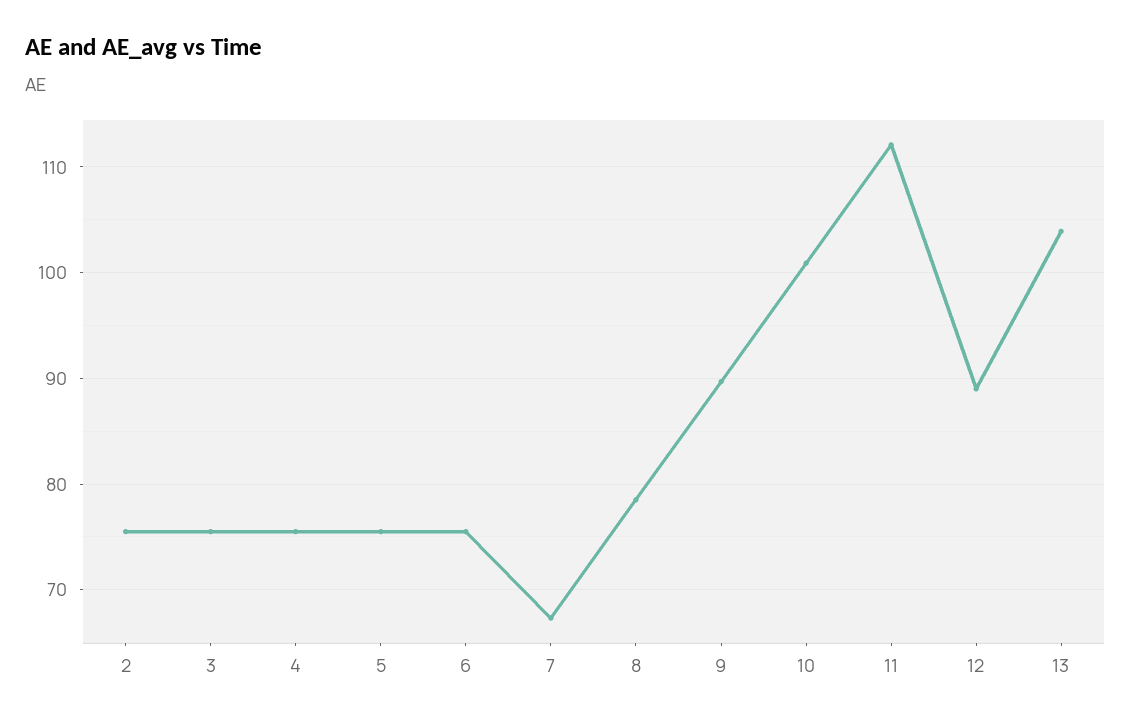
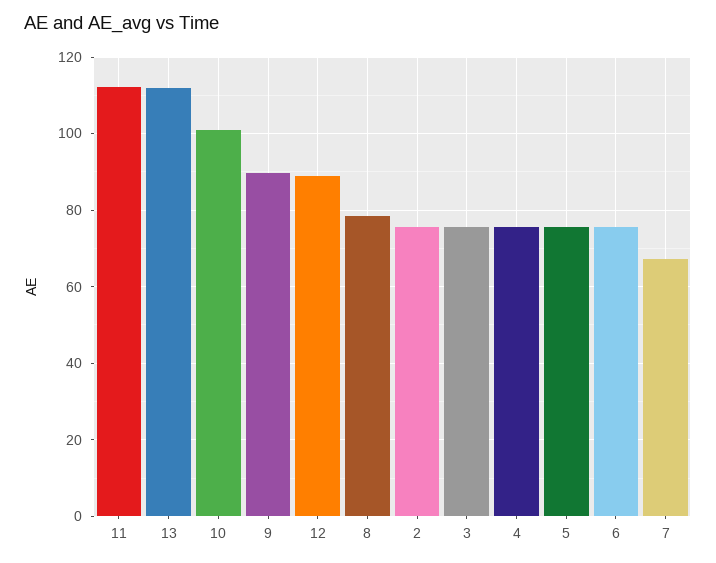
13: 104 -> 112

